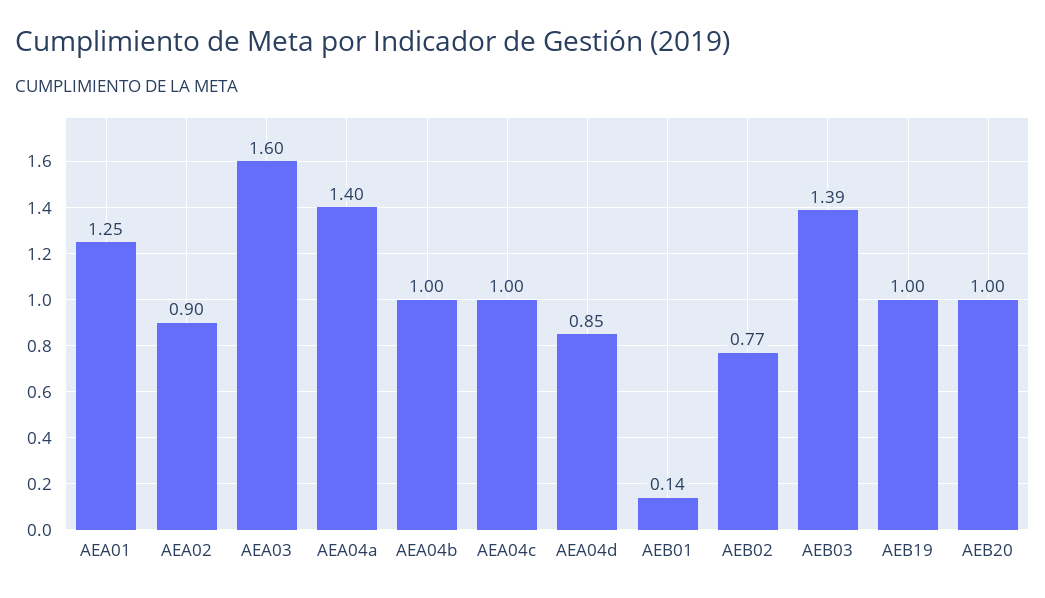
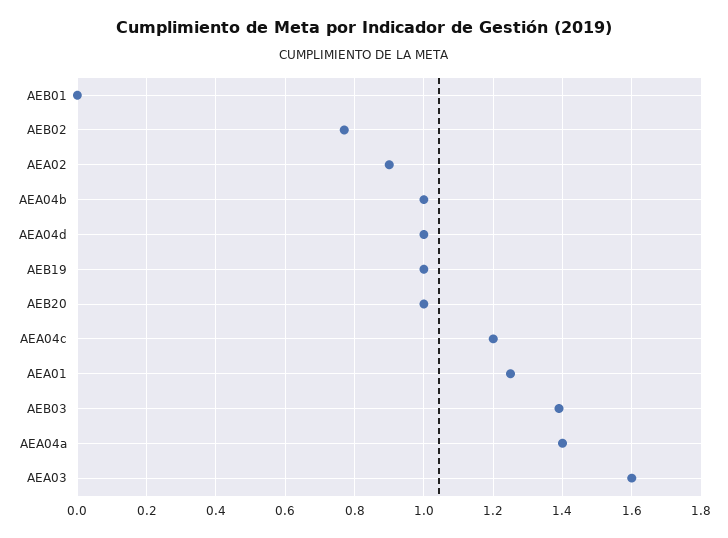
AEA04c: 1 -> 1.2
AEA04d: 0.85 -> 1
AEB01: 0.14 -> 0

